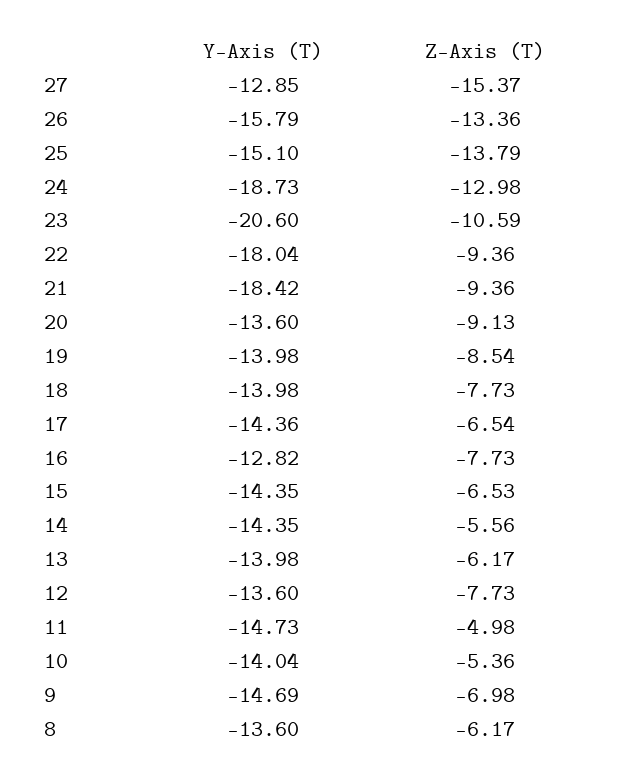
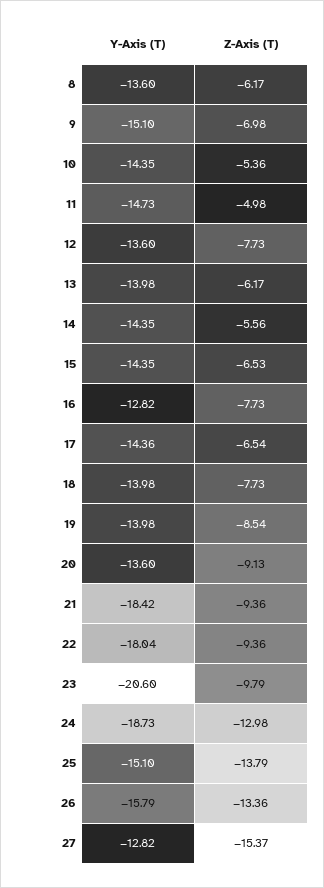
Y-Axis (T), 27: -12.85 -> -12.82
Z-Axis (T), 23: -10.59 -> -9.79
Y-Axis (T), 10: -14.04 -> -14.35
Y-Axis (T), 9: -14.69 -> -15.1

